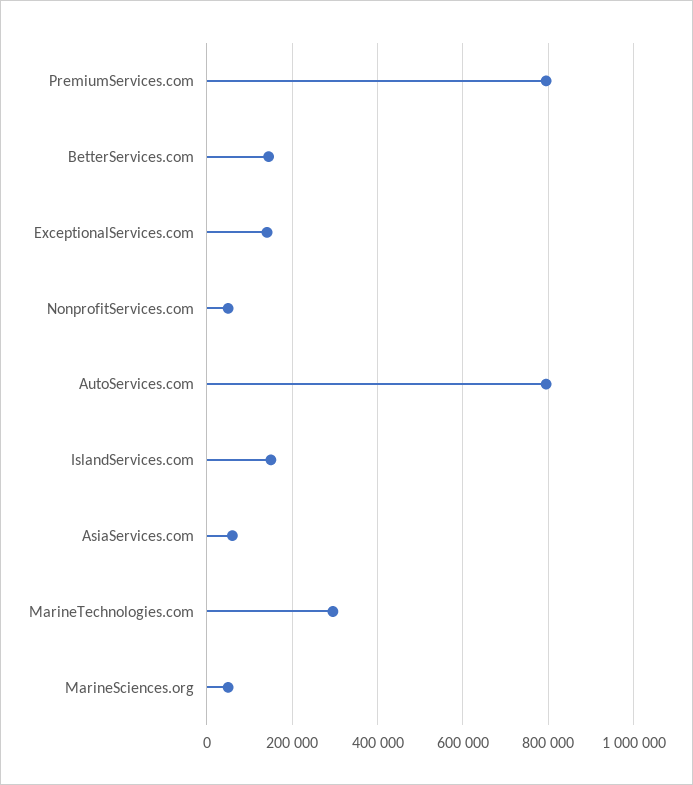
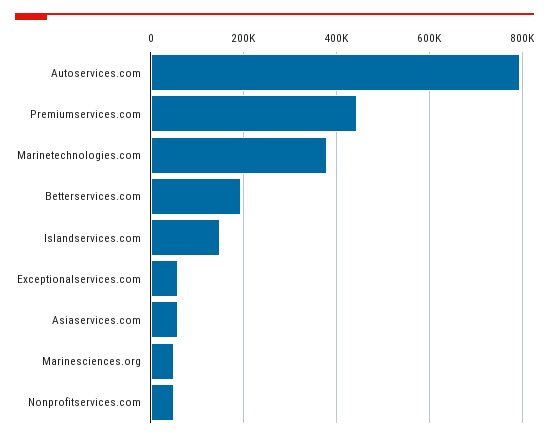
PremiumServices.com: 800000 -> 440000
BetterServices.com: 140000 -> 200000
ExceptionalServices.com: 140000 -> 60000
MarineTechnologies.com: 300000 -> 380000

